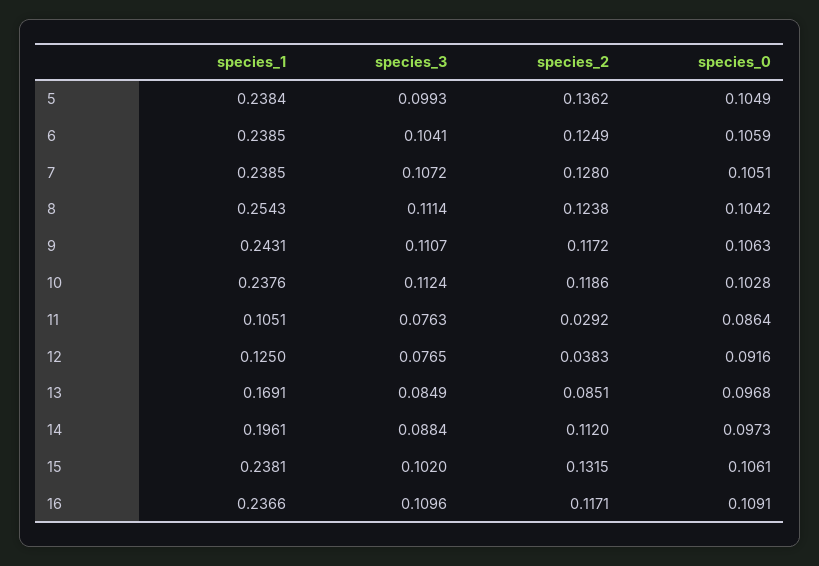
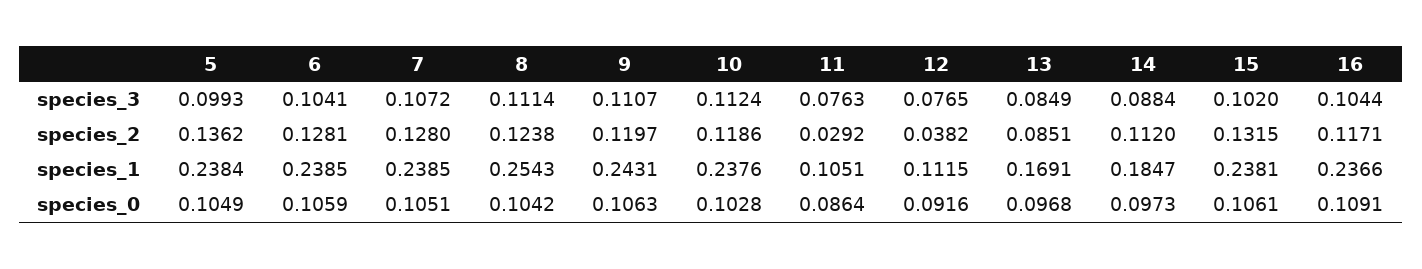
species_2, 6: 0.1249 -> 0.1281
species_2, 9: 0.1172 -> 0.1197
species_1, 12: 0.125 -> 0.1115
species_2, 12: 0.0383 -> 0.0382
species_1, 14: 0.1961 -> 0.1847
species_3, 16: 0.1096 -> 0.1044

